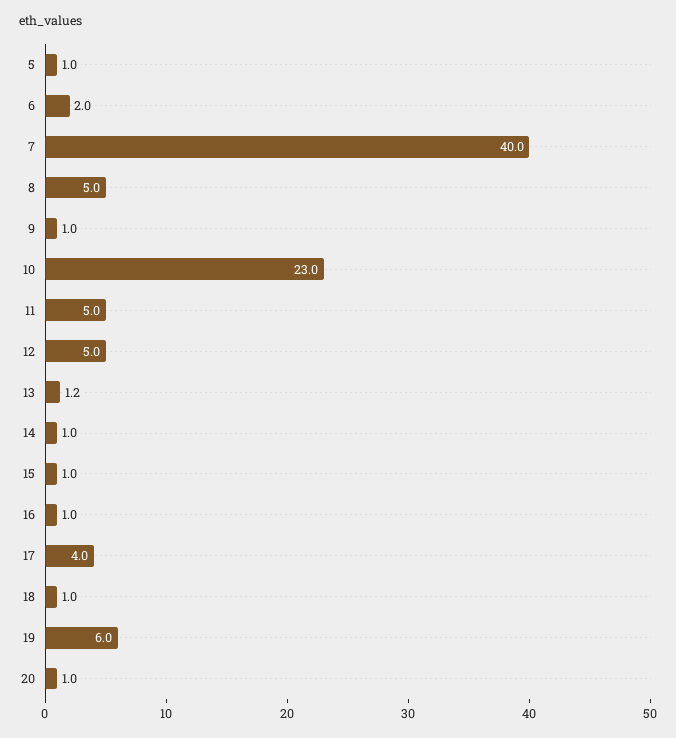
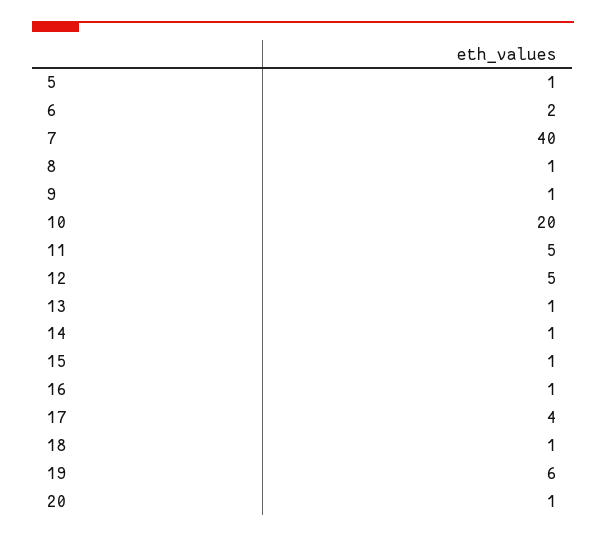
8: 5 -> 1
10: 23 -> 20

